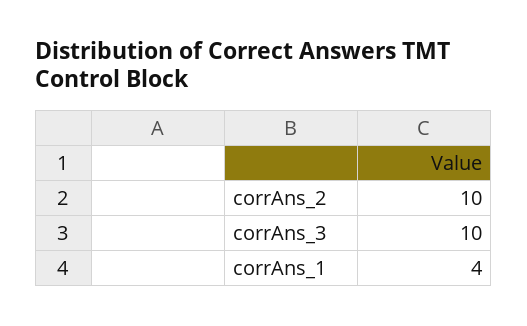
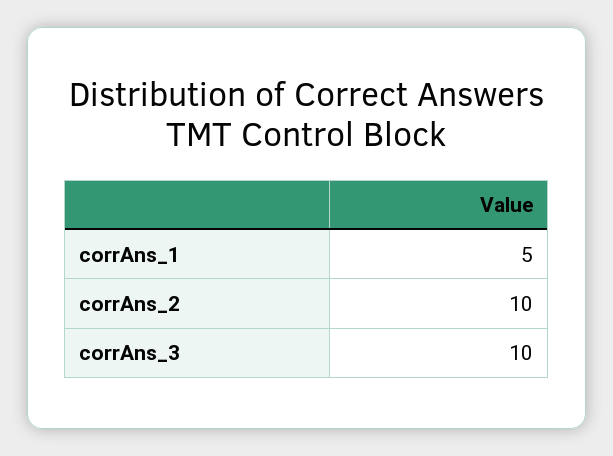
corrAns_1: 4 -> 5

